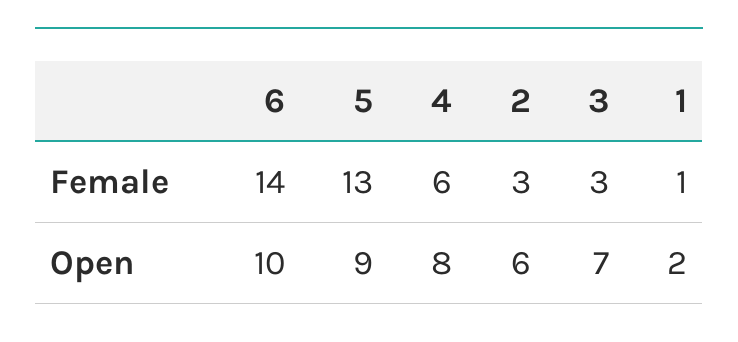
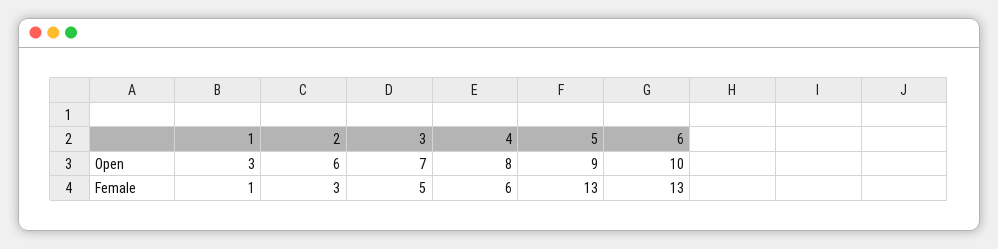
6, Female: 14 -> 13
3, Female: 3 -> 5
1, Open: 2 -> 3

